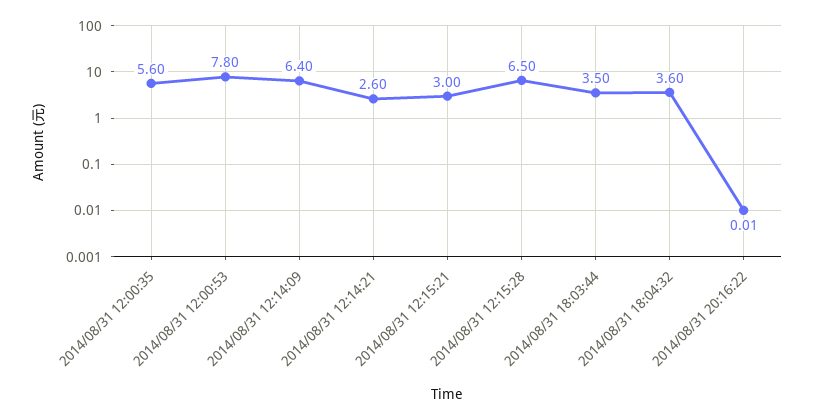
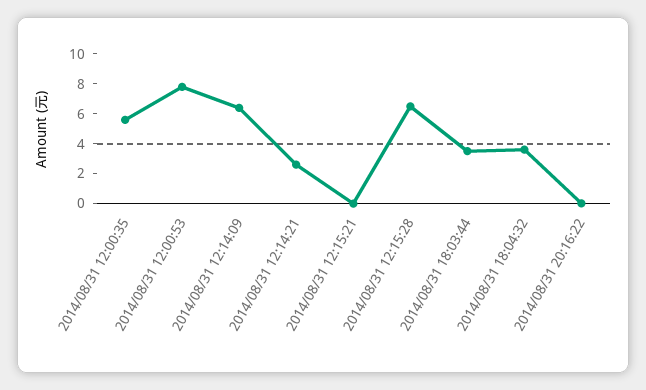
2014/08/31 12:15:21: 3 -> 0

